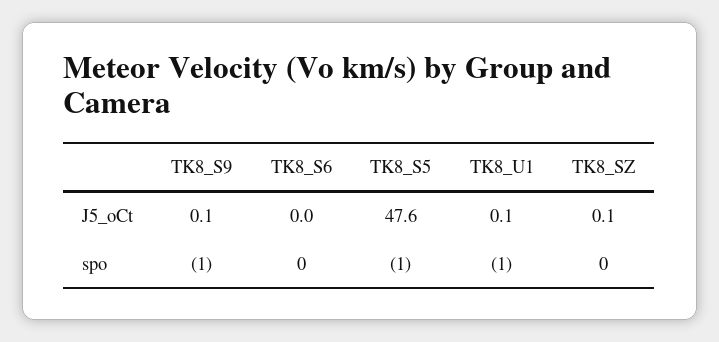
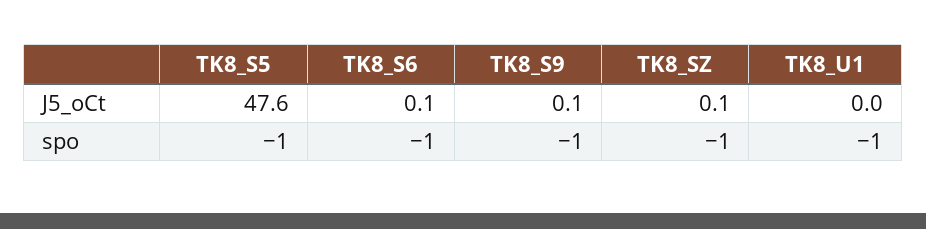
TK8_S6, J5_oCt: 0 -> 0.1
TK8_U1, J5_oCt: 0.1 -> 0
TK8_S6, spo: 0 -> -1
TK8_SZ, spo: 0 -> -1

